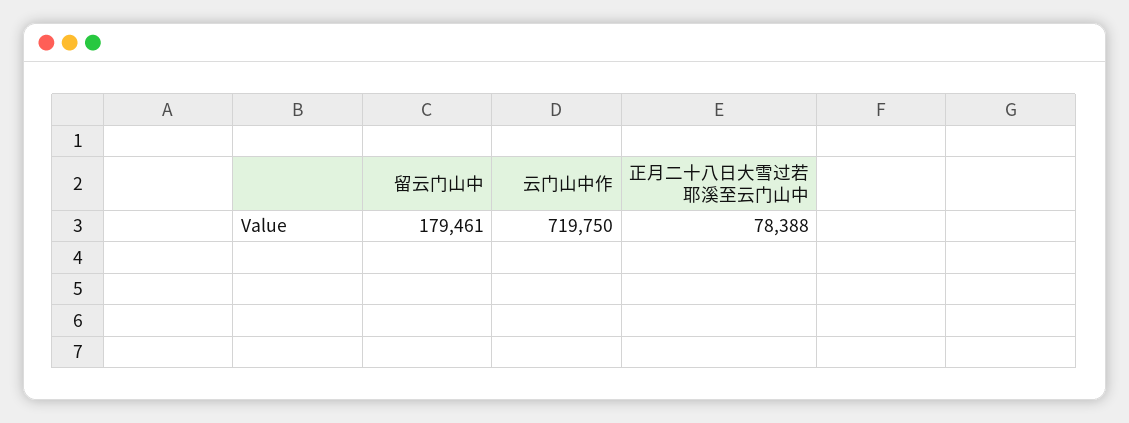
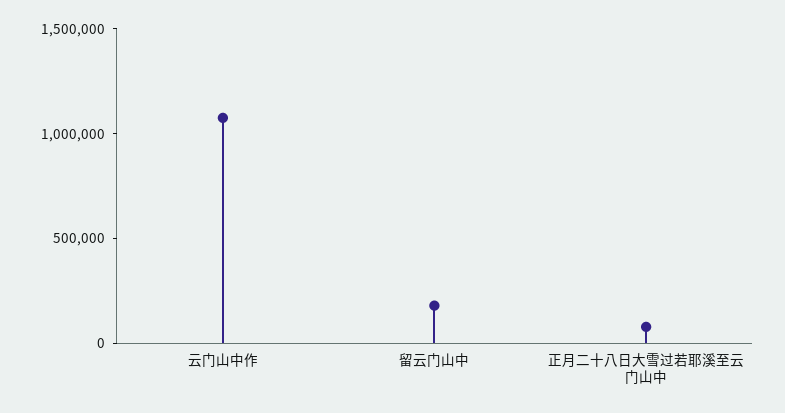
云门山中作: 719750 -> 1100000

